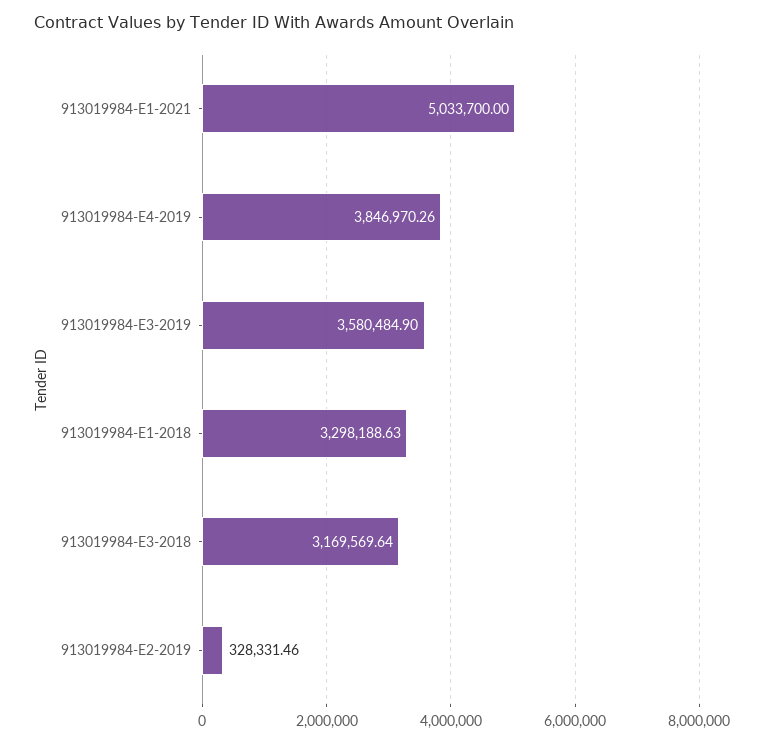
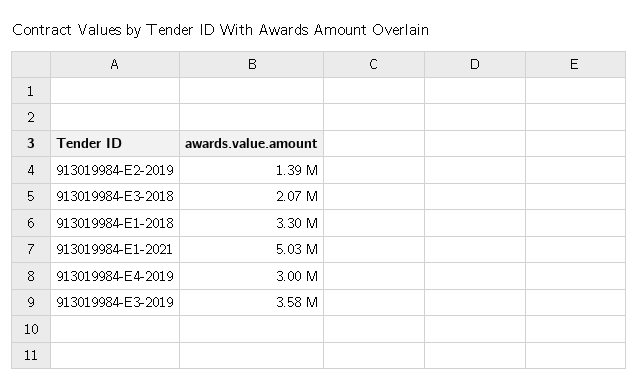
913019984-E4-2019: 3846970.26 -> 3000000
913019984-E3-2018: 3169569.64 -> 2070000
913019984-E2-2019: 328331.46 -> 1390000

